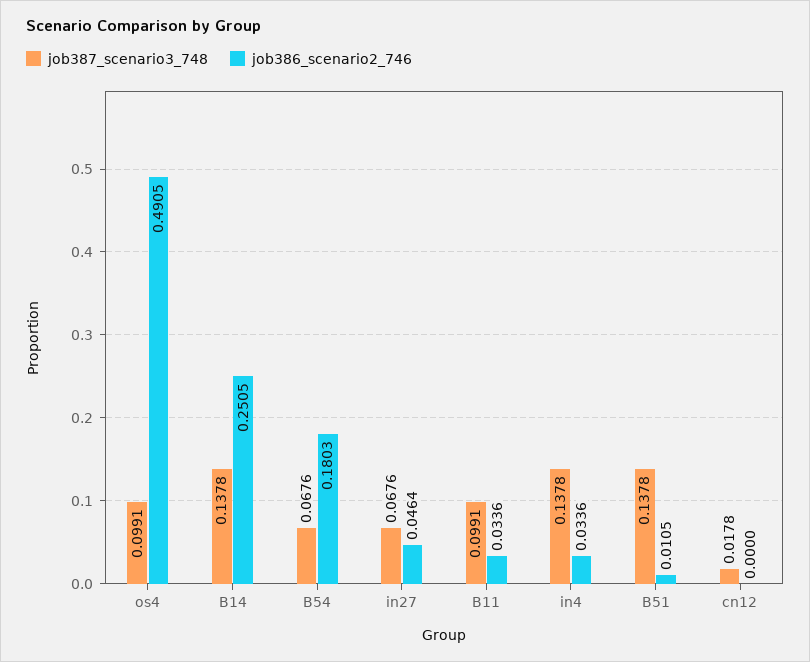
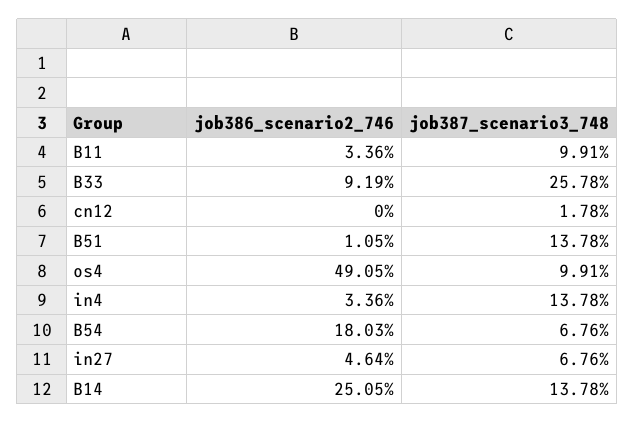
job386_scenario2_746, B33: none -> 0.0919
job387_scenario3_748, B33: none -> 0.2578

